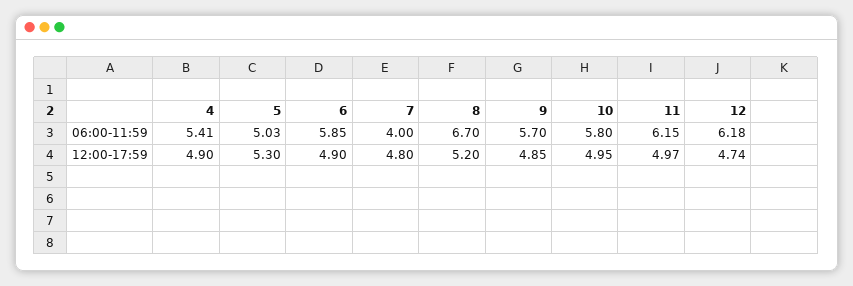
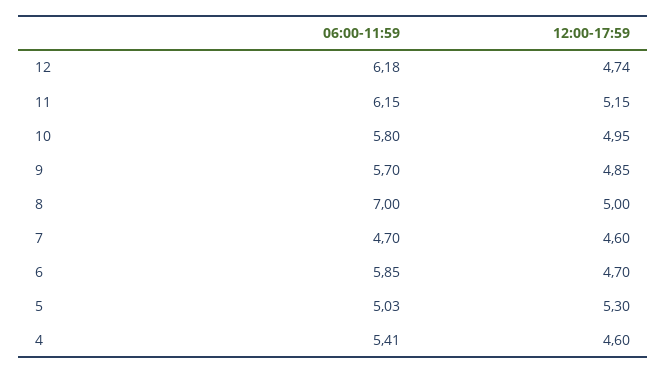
7, 06:00-11:59: 4 -> 4.7
8, 06:00-11:59: 6.7 -> 7
4, 12:00-17:59: 4.9 -> 4.6
6, 12:00-17:59: 4.9 -> 4.7
7, 12:00-17:59: 4.8 -> 4.6
8, 12:00-17:59: 5.2 -> 5
11, 12:00-17:59: 4.97 -> 5.15

